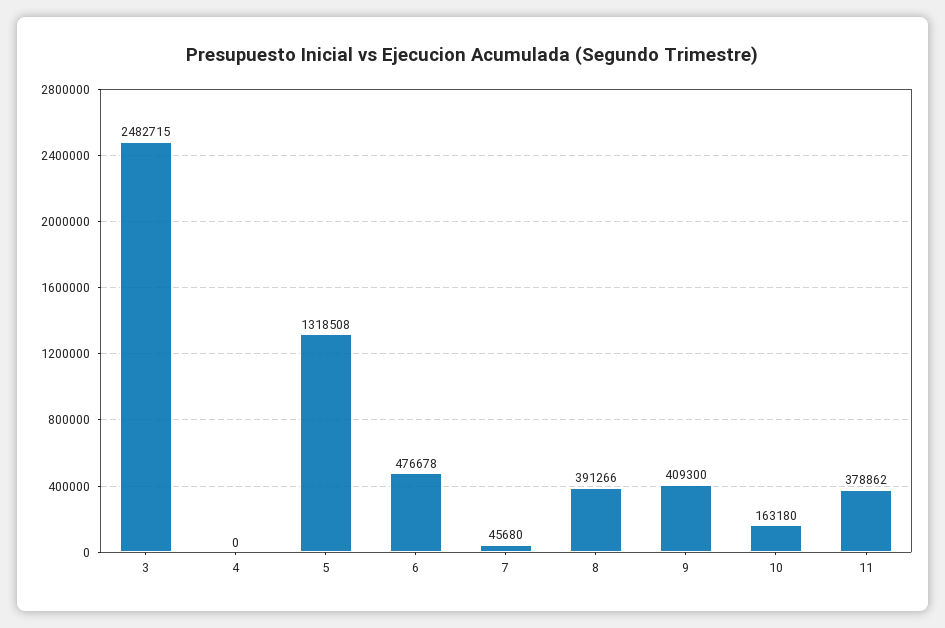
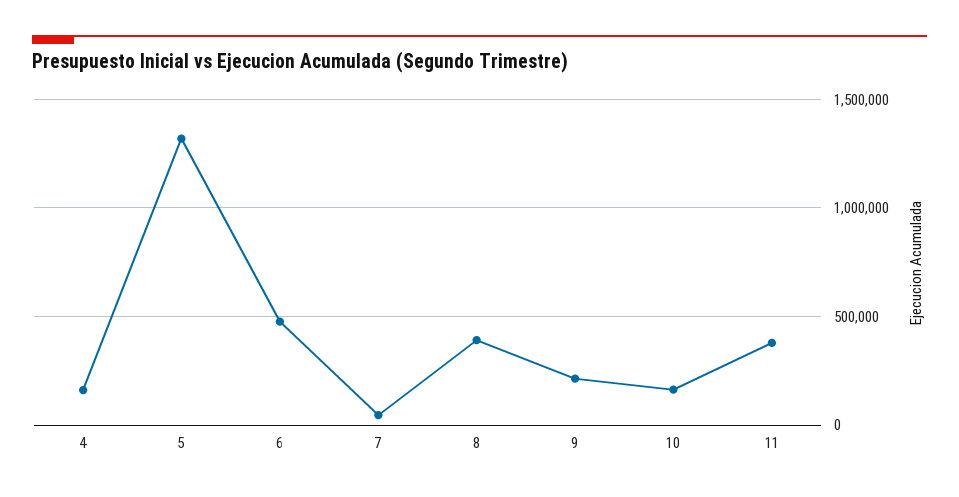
3: 2482715 -> none
4: 0 -> 150000
9: 409300 -> 200000

